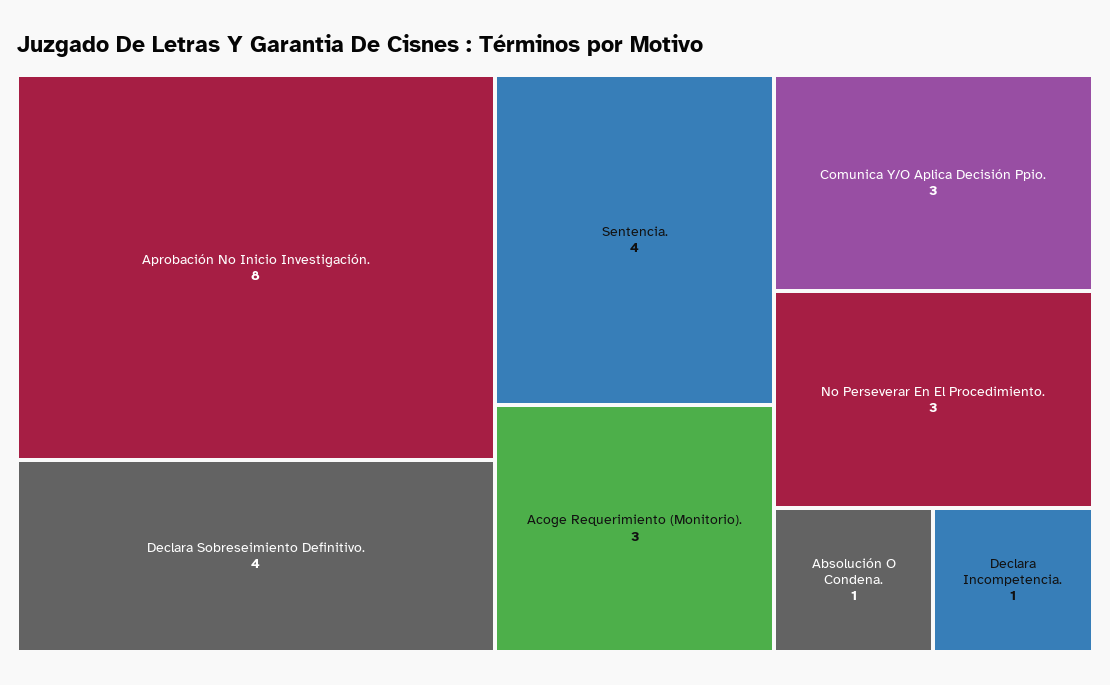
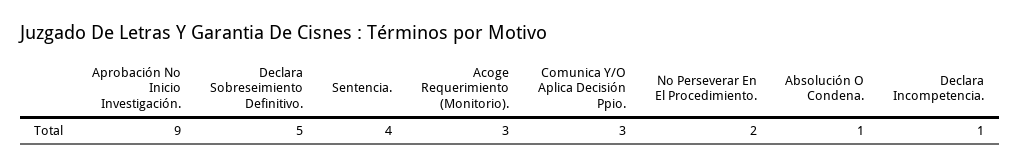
Aprobación No Inicio Investigación.: 8 -> 9
Declara Sobreseimiento Definitivo.: 4 -> 5
No Perseverar En El Procedimiento.: 3 -> 2

